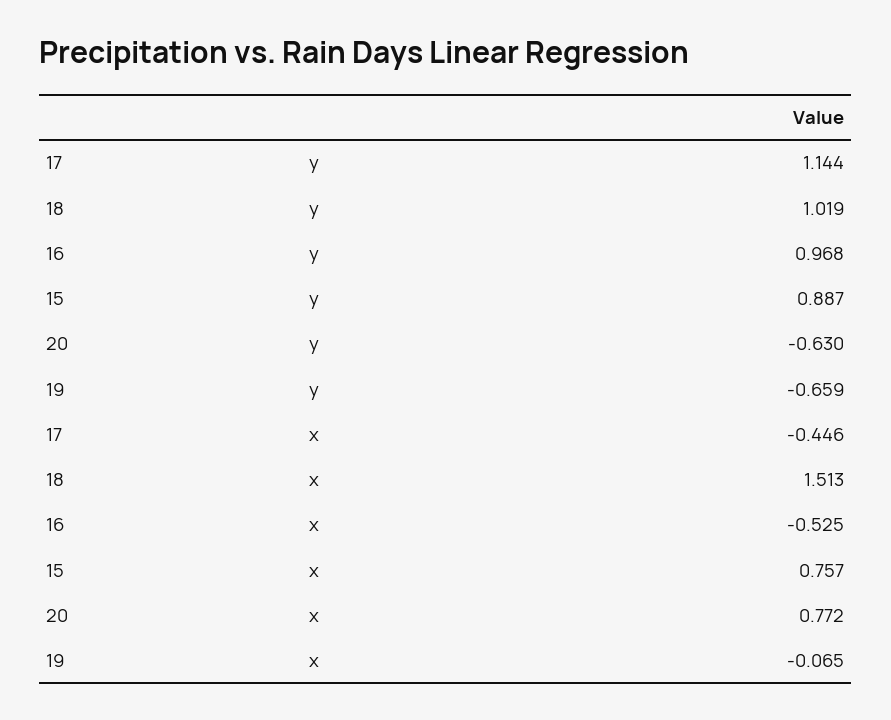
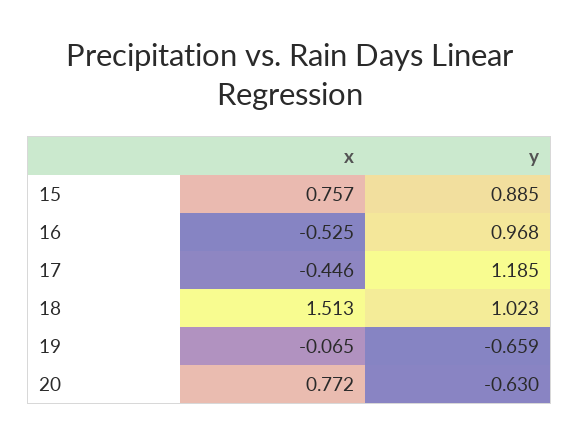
17, y: 1.144 -> 1.185
18, y: 1.019 -> 1.023
15, y: 0.887 -> 0.885

